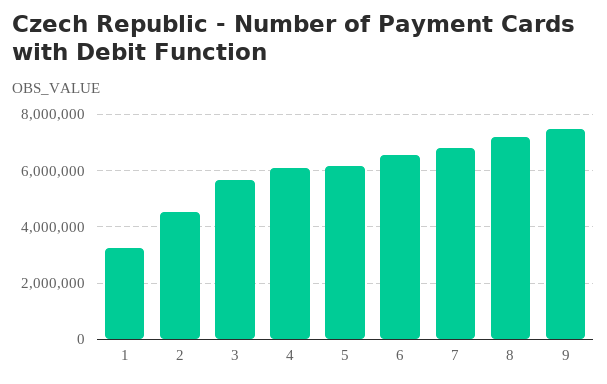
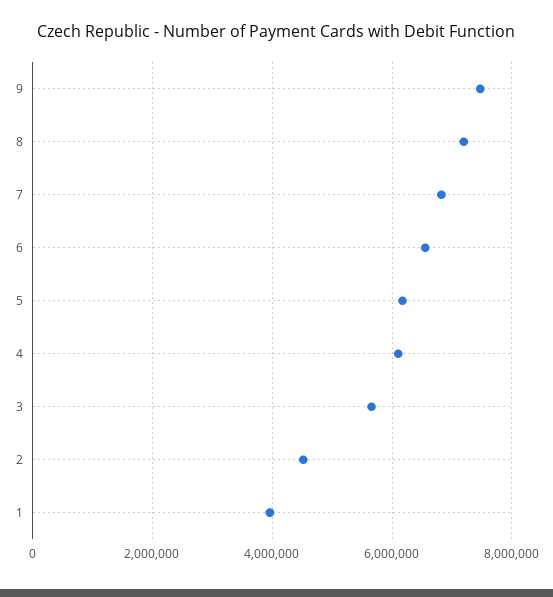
1: 3250000 -> 4000000

